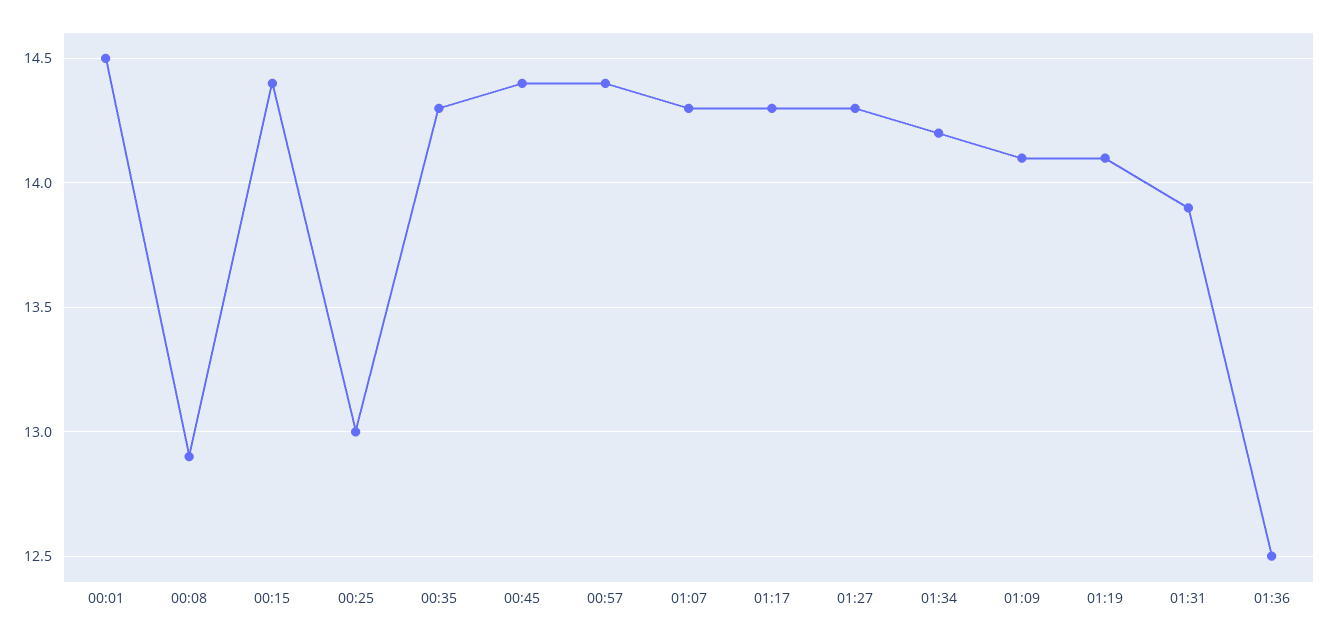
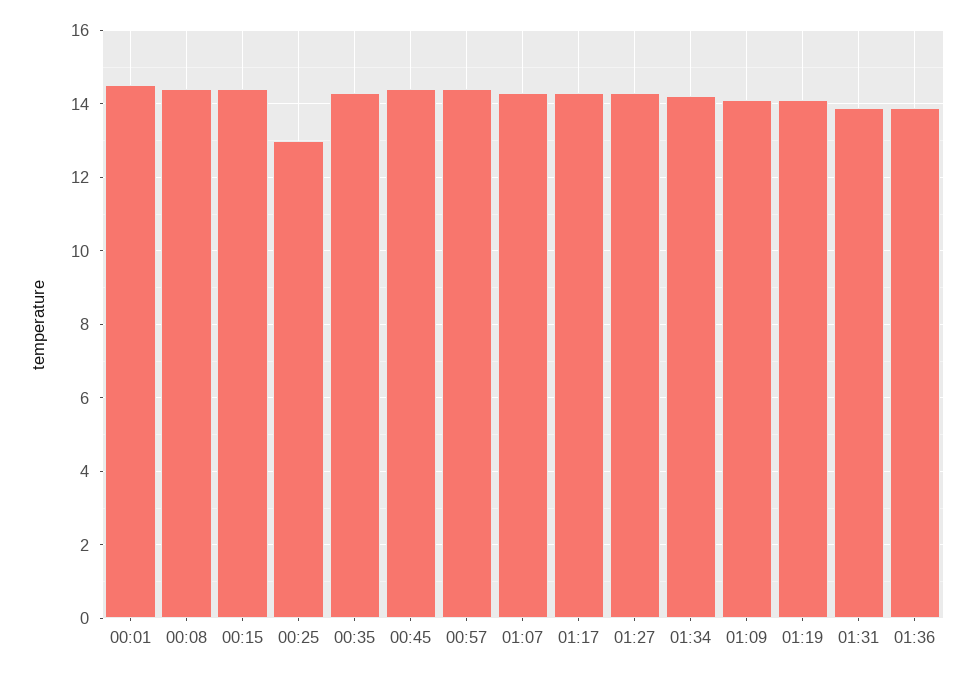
00:08: 12.9 -> 14.5
01:36: 12.5 -> 14

